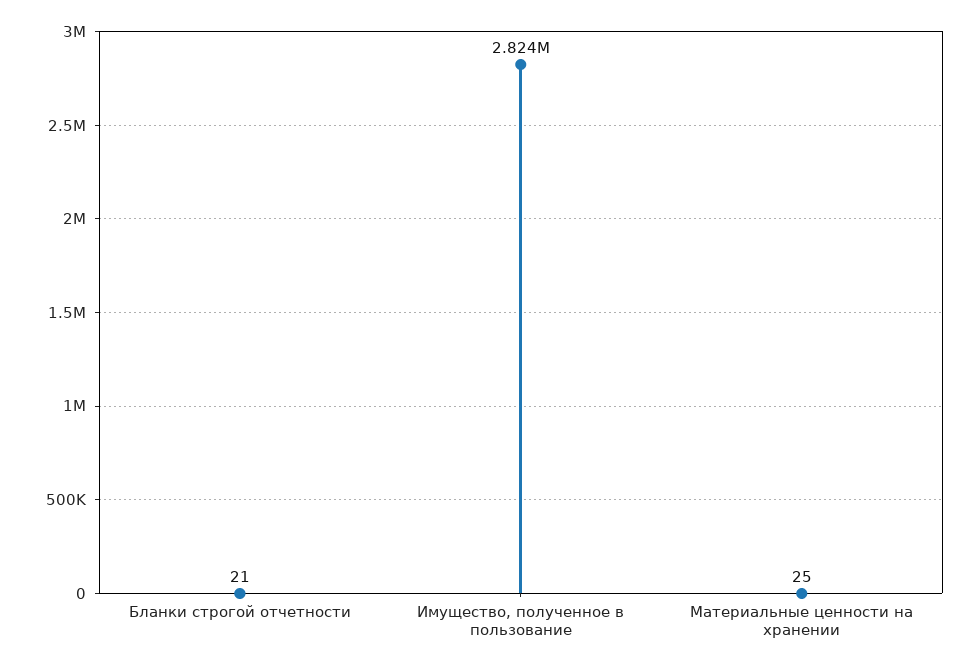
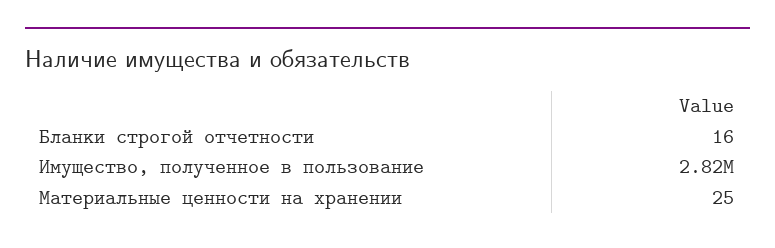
Бланки строгой отчетности: 21 -> 16

